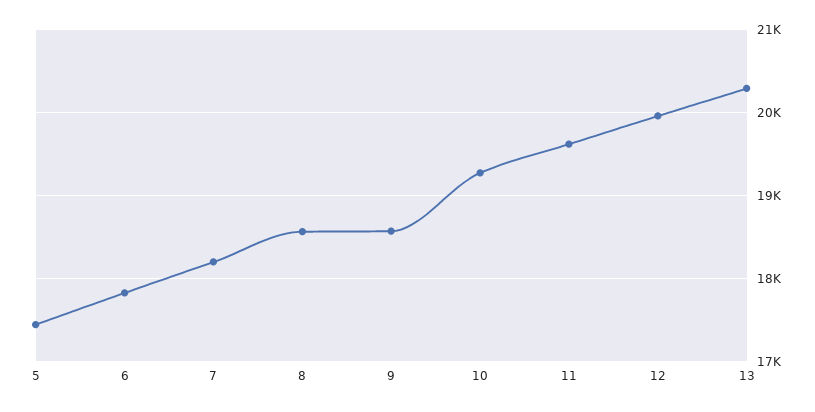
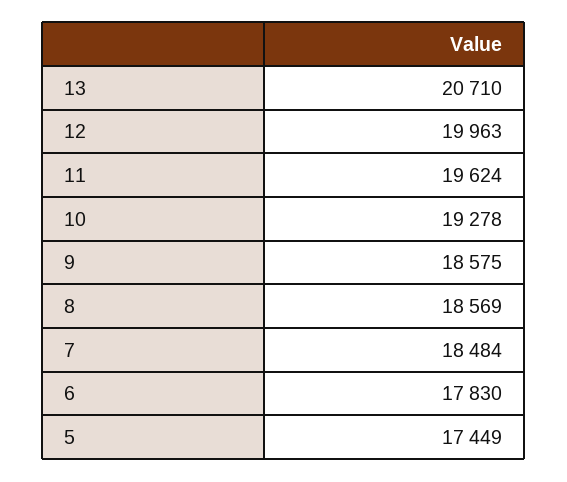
7: 18200 -> 18484
13: 20300 -> 20710

